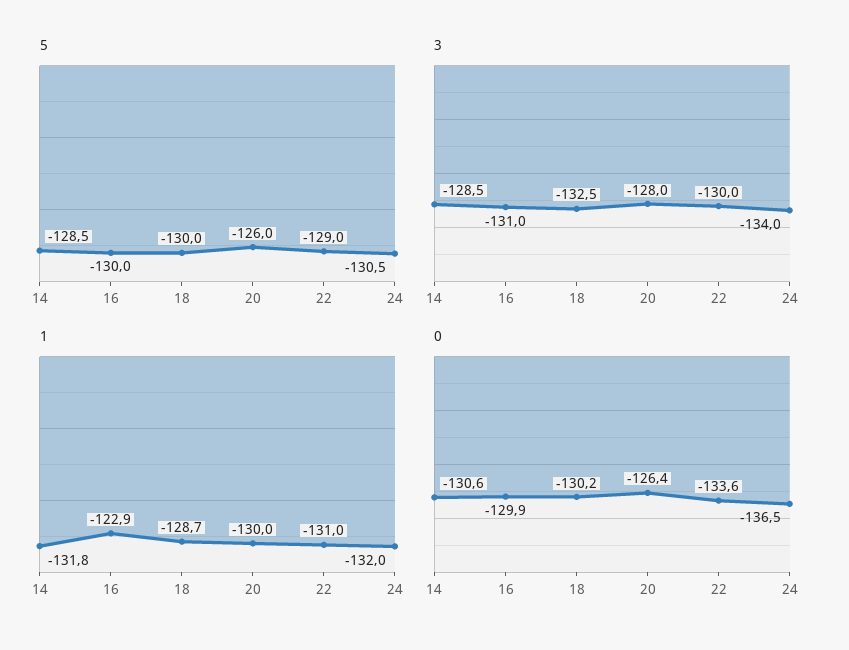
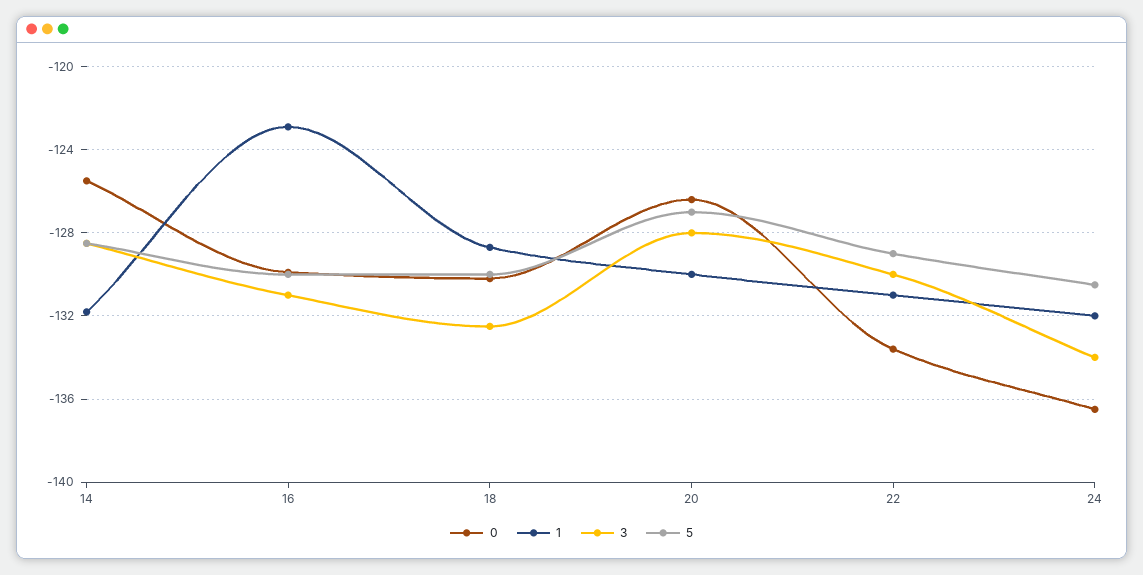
5, 20: -126 -> -127
0, 14: -130.6 -> -125.5

